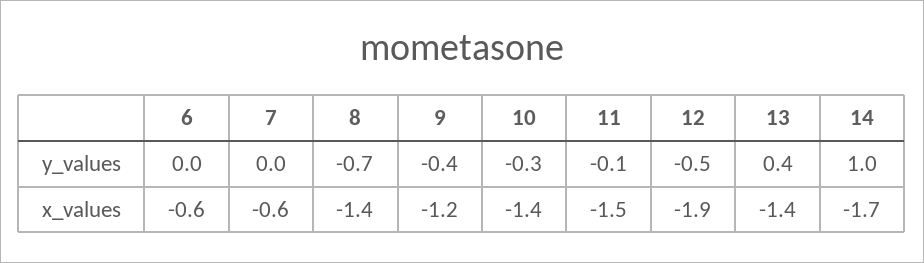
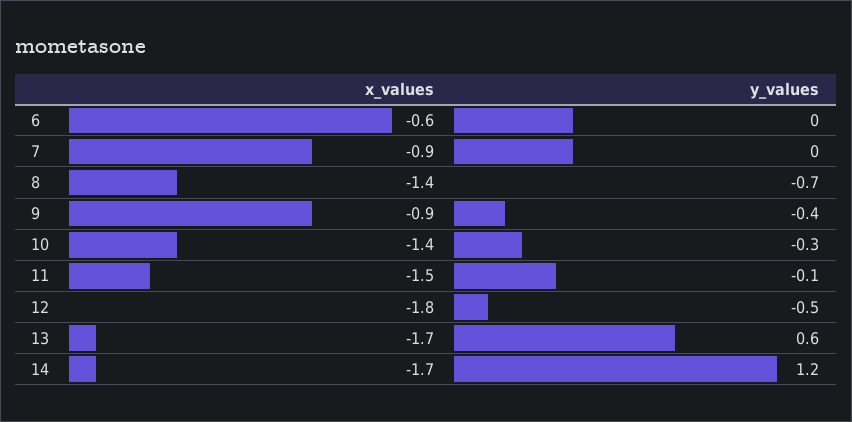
13, y_values: 0.4 -> 0.6
14, y_values: 1 -> 1.2
7, x_values: -0.6 -> -0.9
9, x_values: -1.2 -> -0.9
12, x_values: -1.9 -> -1.8
13, x_values: -1.4 -> -1.7

